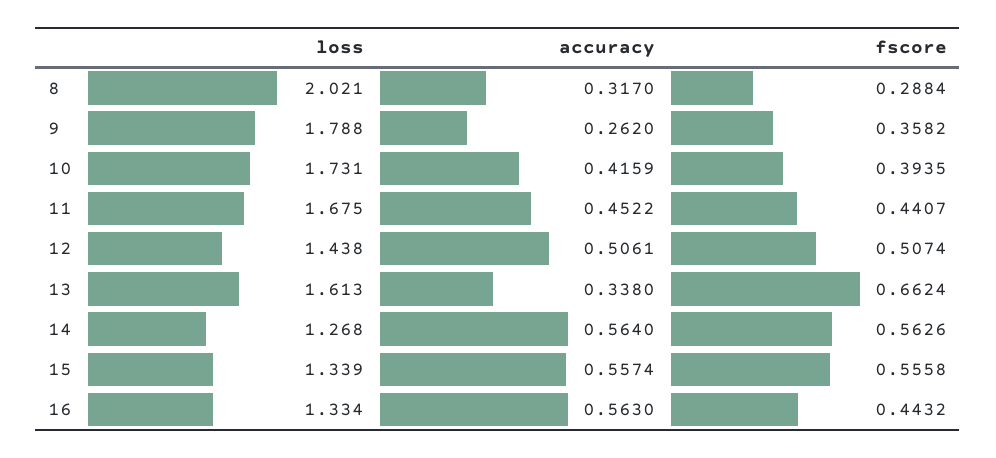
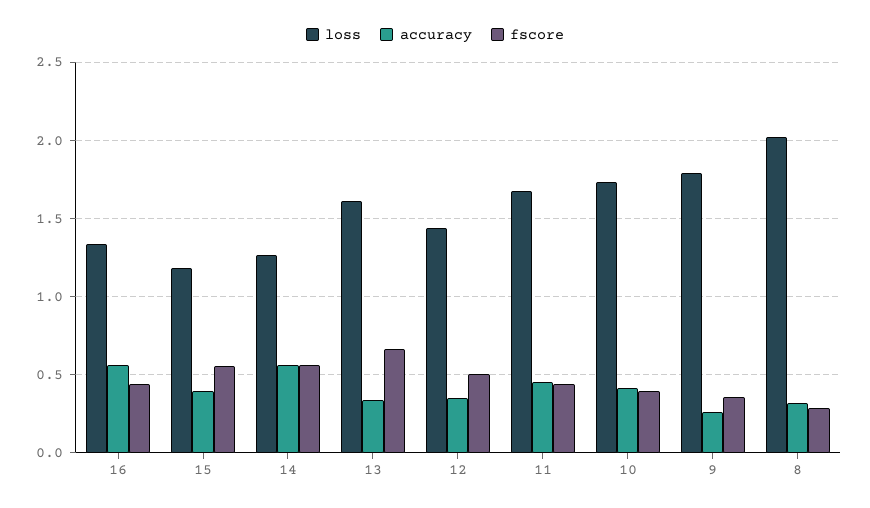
accuracy, 12: 0.5061 -> 0.35
loss, 15: 1.339 -> 1.2
accuracy, 15: 0.5574 -> 0.4

